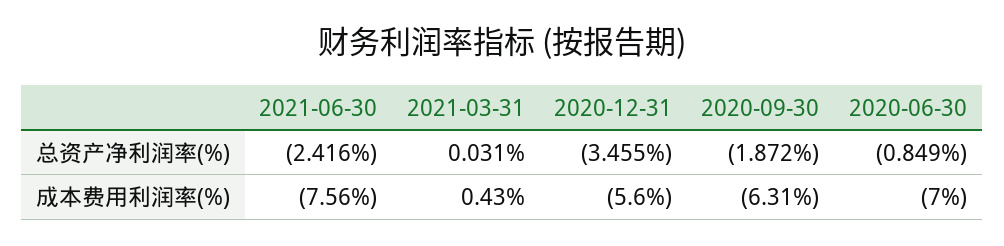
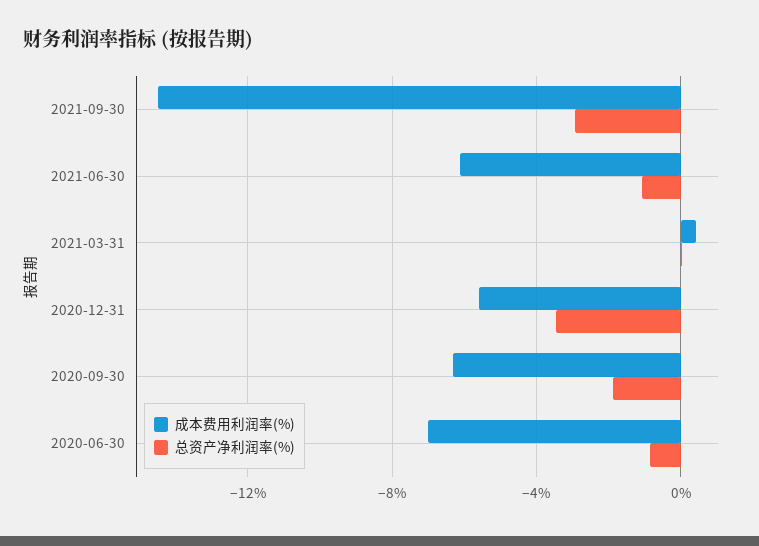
总资产净利润率(%), 2021-06-30: -2.416 -> -1
成本费用利润率(%), 2021-06-30: -7.56 -> -6
成本费用利润率(%), 2021-09-30: none -> -14.5
总资产净利润率(%), 2021-09-30: none -> -3

